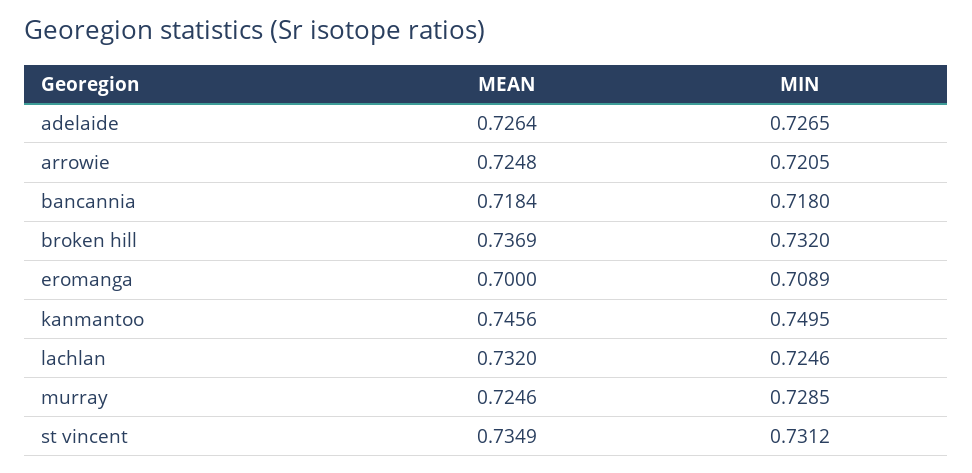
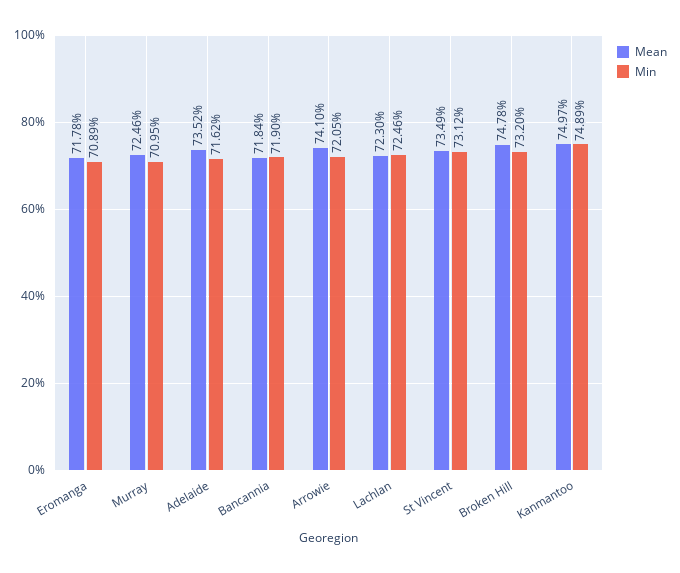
MEAN, adelaide: 0.7264 -> 0.7352
MIN, adelaide: 0.7265 -> 0.7162
MEAN, arrowie: 0.7248 -> 0.741
MIN, bancannia: 0.718 -> 0.719
MEAN, broken hill: 0.7369 -> 0.7478
MEAN, eromanga: 0.7 -> 0.7178
MEAN, kanmantoo: 0.7456 -> 0.7497
MIN, kanmantoo: 0.7495 -> 0.7489
MEAN, lachlan: 0.732 -> 0.723
MIN, murray: 0.7285 -> 0.7095

